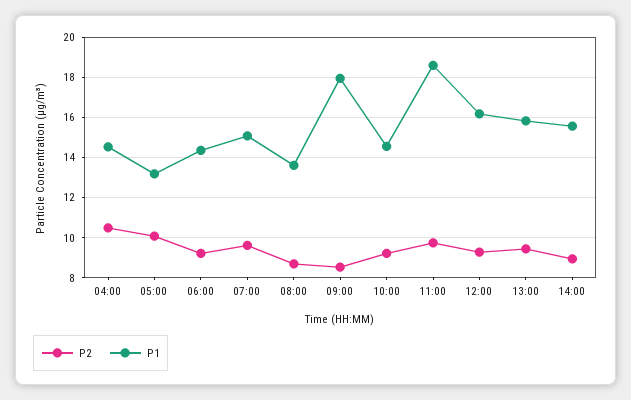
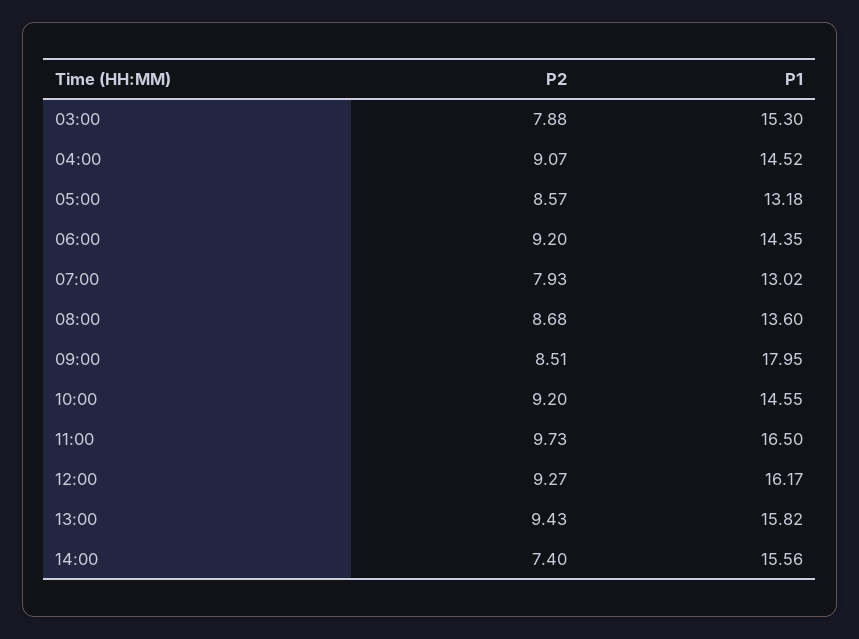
P2, 04:00: 10.5 -> 9.07
P2, 05:00: 10 -> 8.57
P2, 07:00: 9.5 -> 7.93
P1, 07:00: 15 -> 13.02
P1, 11:00: 18.5 -> 16.5
P2, 14:00: 9 -> 7.4
P2, 03:00: none -> 7.88
P1, 03:00: none -> 15.3

